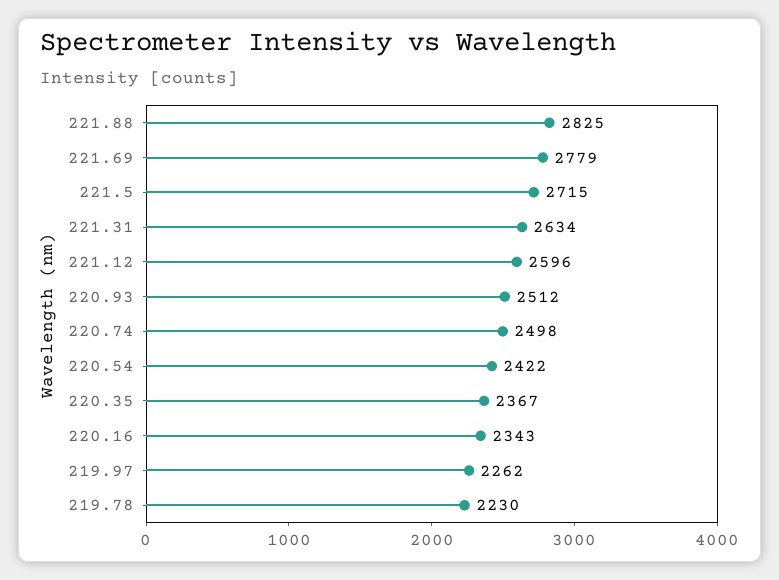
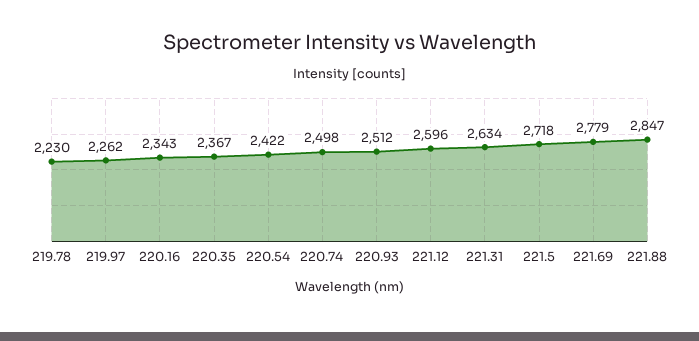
221.88: 2825 -> 2847
221.5: 2715 -> 2718

